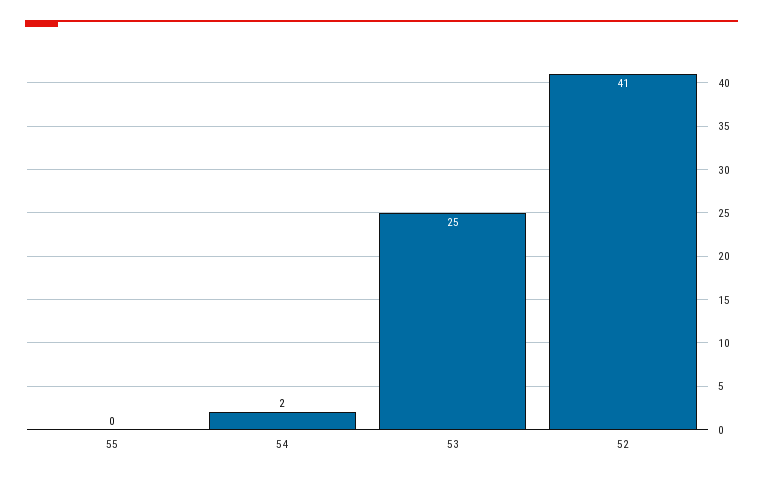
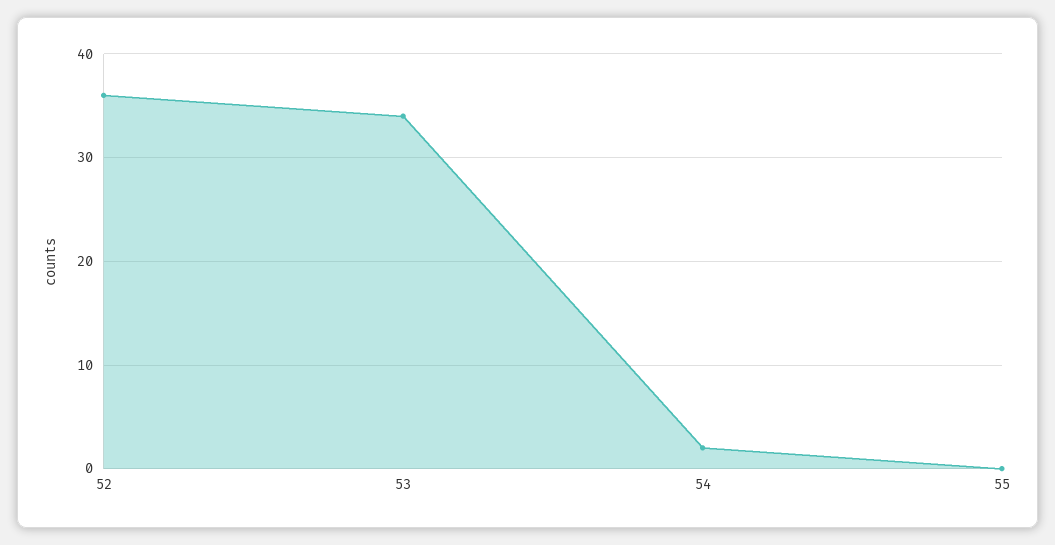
53: 25 -> 34
52: 41 -> 36

